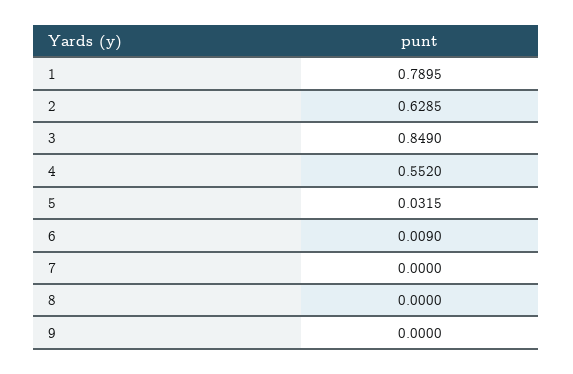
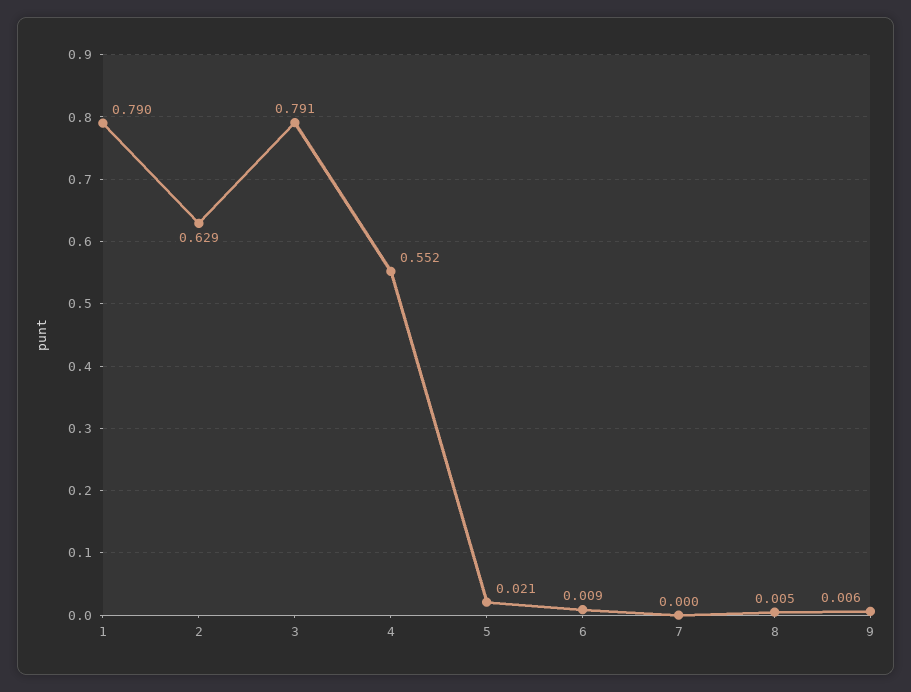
3: 0.849 -> 0.791
5: 0.0315 -> 0.021
8: 0 -> 0.005
9: 0 -> 0.006

